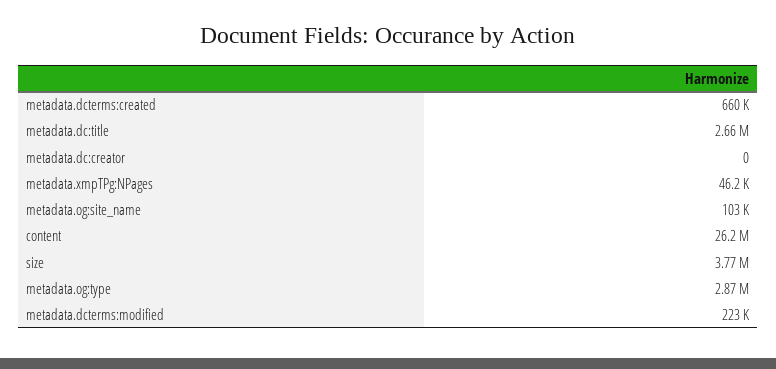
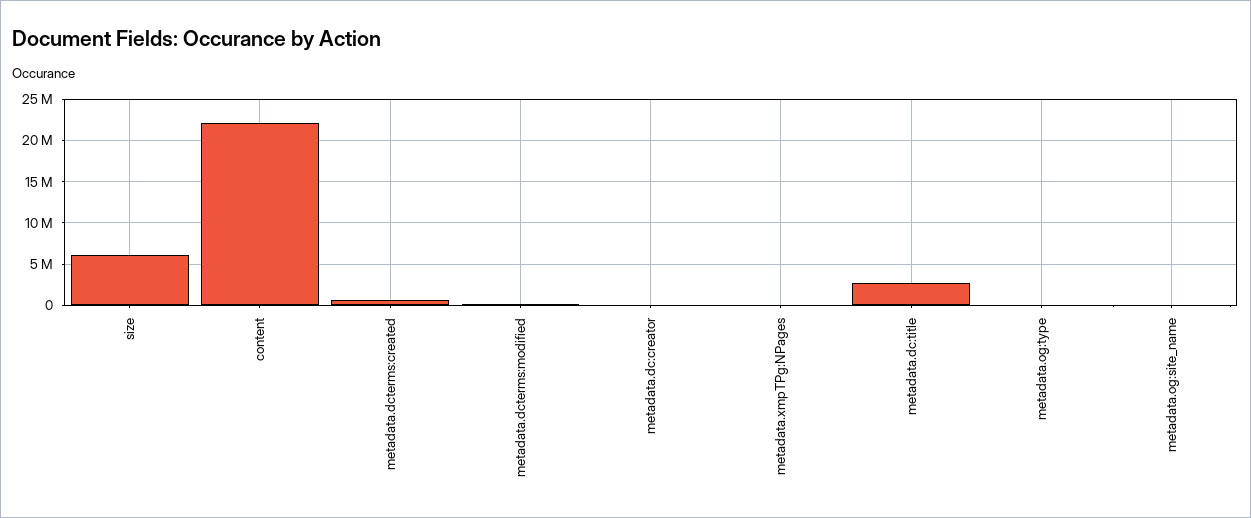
content: 26200000 -> 22000000
size: 3770000 -> 6000000
metadata.og:type: 2870000 -> 0

